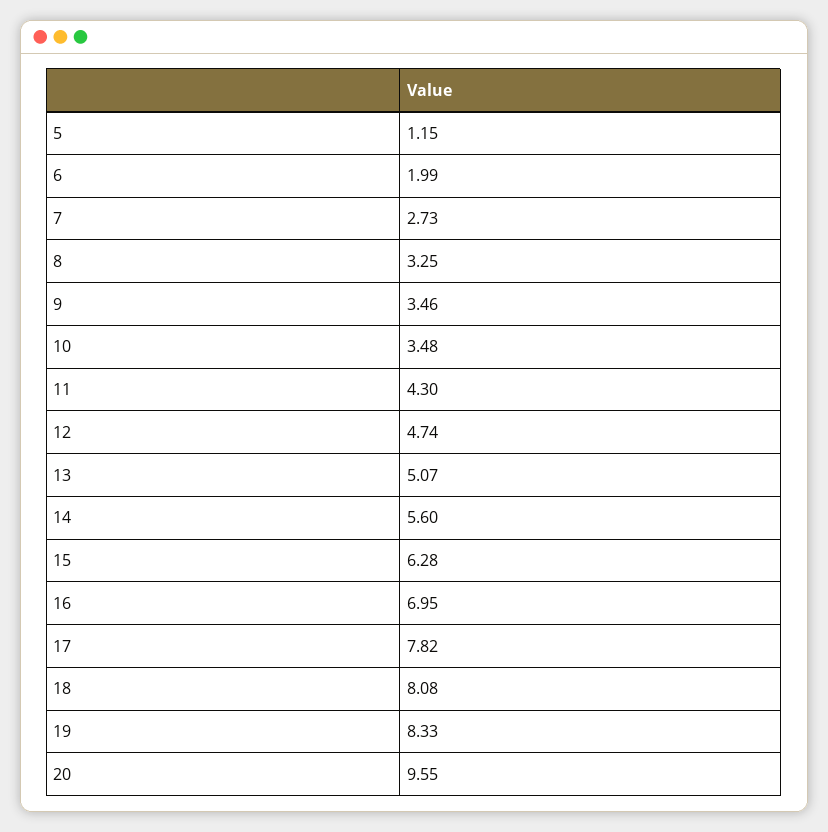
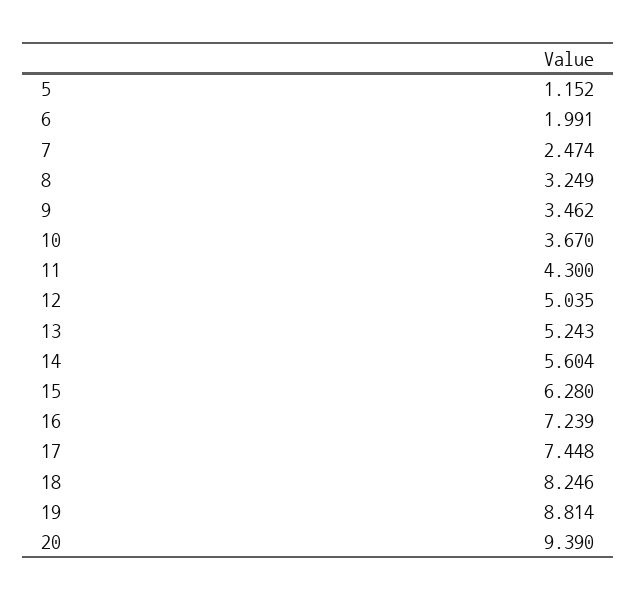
7: 2.73 -> 2.474
10: 3.48 -> 3.67
12: 4.74 -> 5.035
13: 5.07 -> 5.243
16: 6.95 -> 7.239
17: 7.82 -> 7.448
18: 8.08 -> 8.246
19: 8.33 -> 8.814
20: 9.55 -> 9.39

